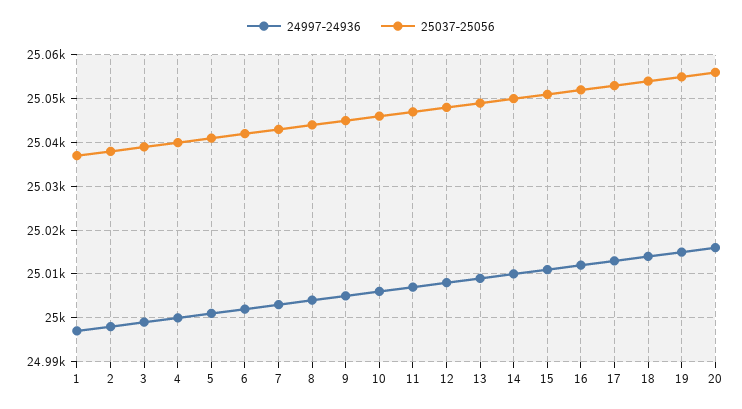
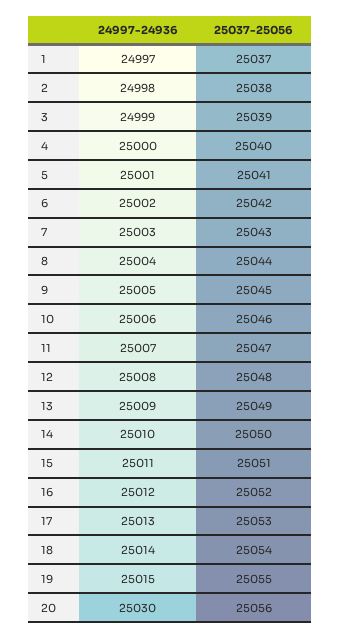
24997-24936, 20: 25015 -> 25030

